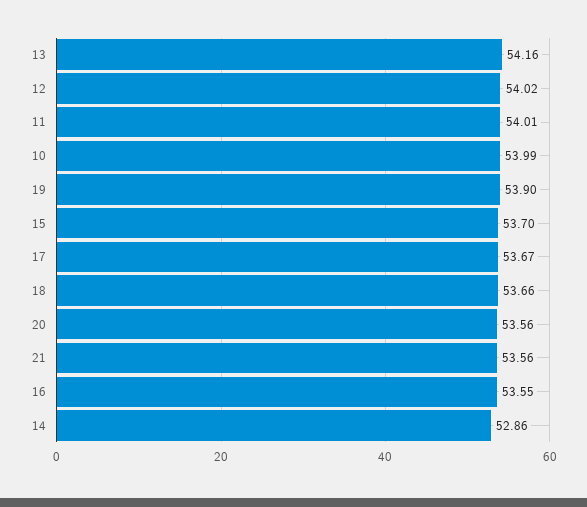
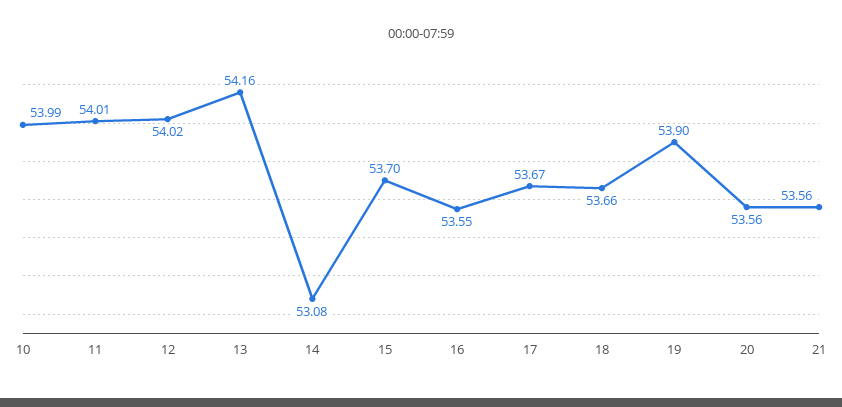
14: 52.86 -> 53.08

